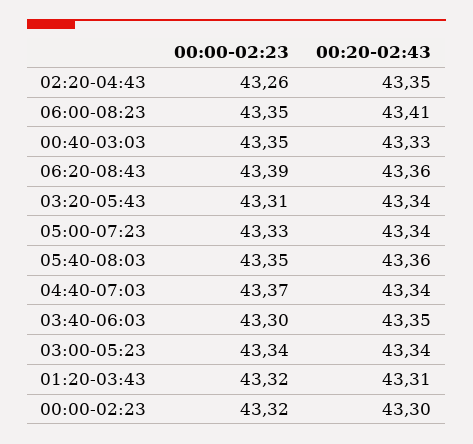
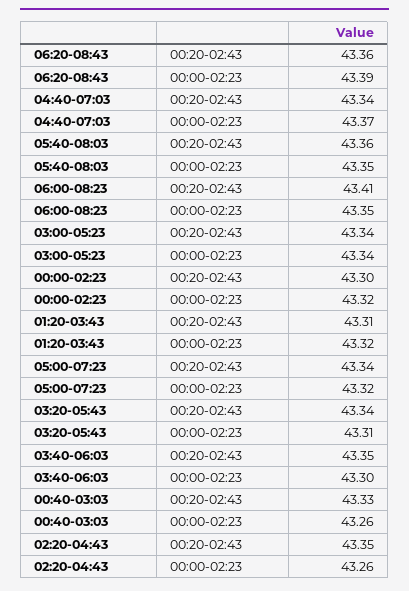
00:00-02:23, 00:40-03:03: 43.35 -> 43.26
00:00-02:23, 05:00-07:23: 43.33 -> 43.32

